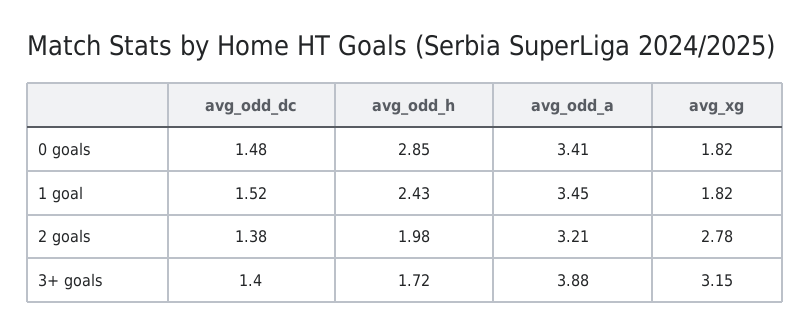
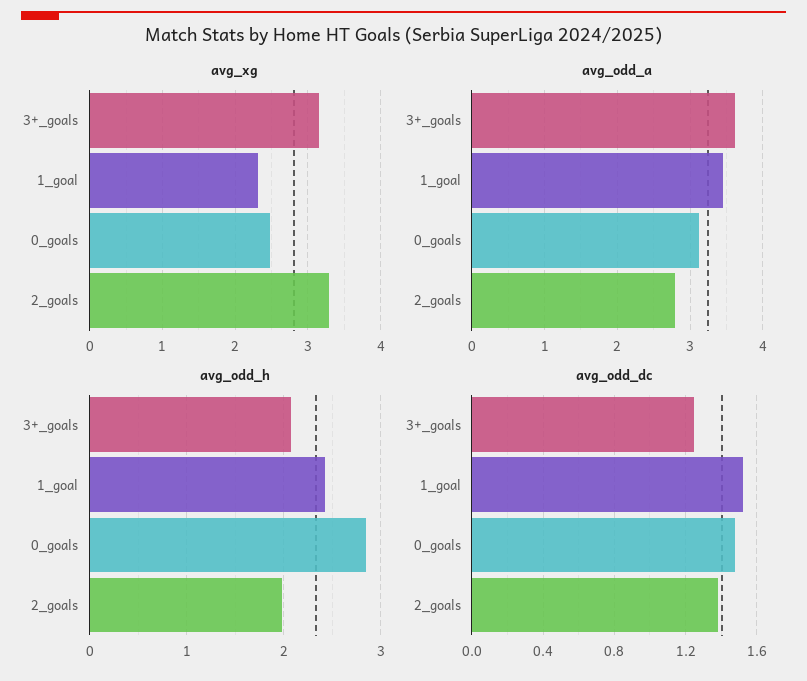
avg_odd_a, 0 goals: 3.41 -> 3.1
avg_xg, 0 goals: 1.82 -> 2.5
avg_xg, 1 goal: 1.82 -> 2.3
avg_odd_a, 2 goals: 3.21 -> 2.8
avg_xg, 2 goals: 2.78 -> 3.3
avg_odd_dc, 3+ goals: 1.4 -> 1.25
avg_odd_h, 3+ goals: 1.72 -> 2.1
avg_odd_a, 3+ goals: 3.88 -> 3.6

